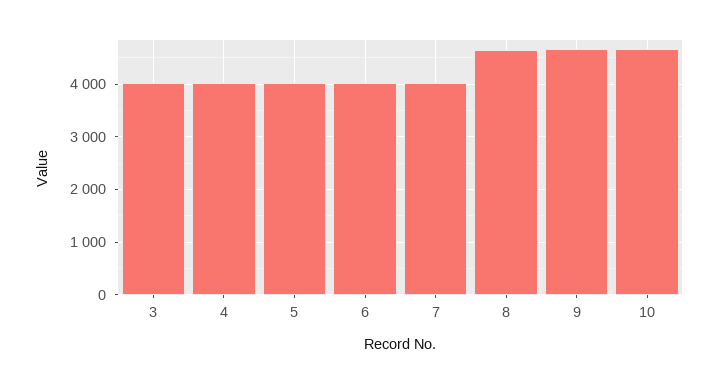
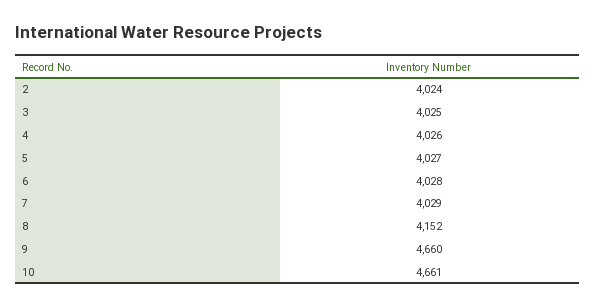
8: 4600 -> 4152
2: none -> 4024

